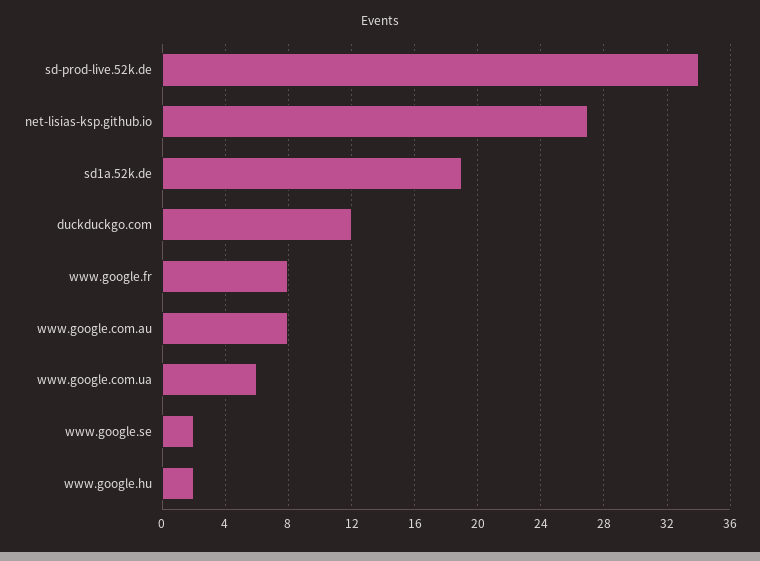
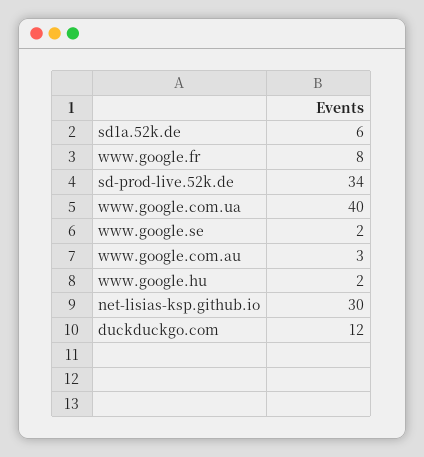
net-lisias-ksp.github.io: 27 -> 30
sd1a.52k.de: 19 -> 6
www.google.com.au: 8 -> 3
www.google.com.ua: 6 -> 40

